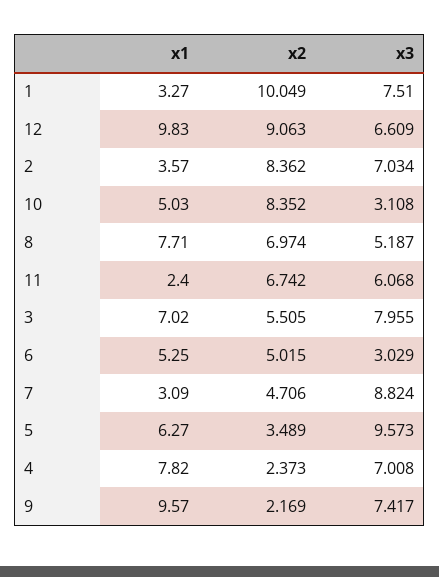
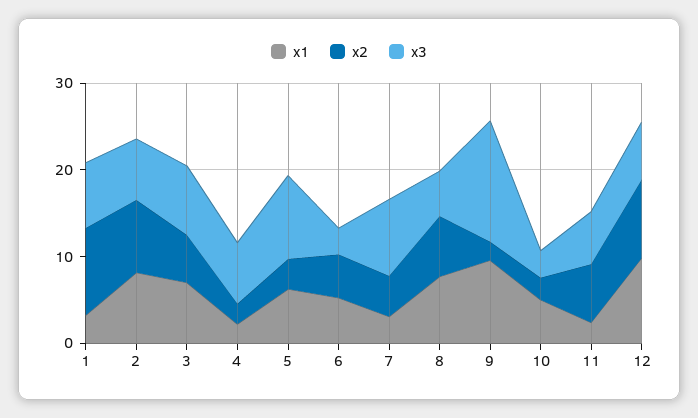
x1, 2: 3.57 -> 8
x2, 10: 8.352 -> 2
x1, 4: 7.82 -> 2
x3, 9: 7.417 -> 14

